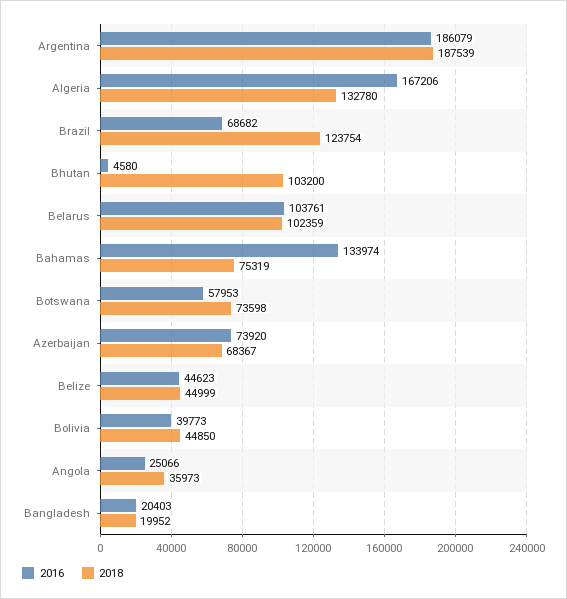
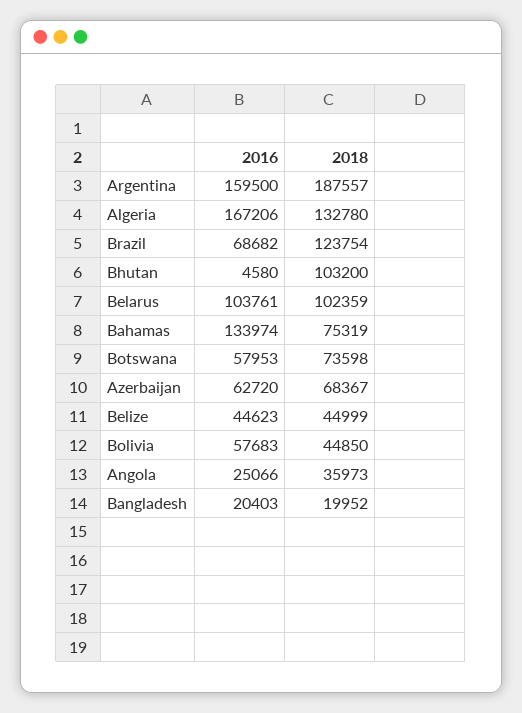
2016, Argentina: 186079 -> 159500
2018, Argentina: 187539 -> 187557
2016, Azerbaijan: 73920 -> 62720
2016, Bolivia: 39773 -> 57683

